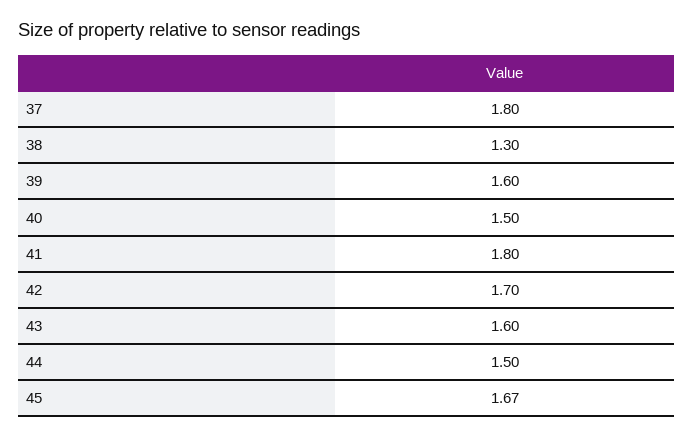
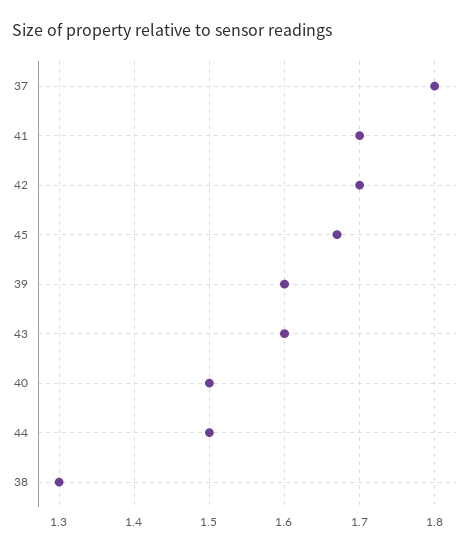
41: 1.8 -> 1.7

